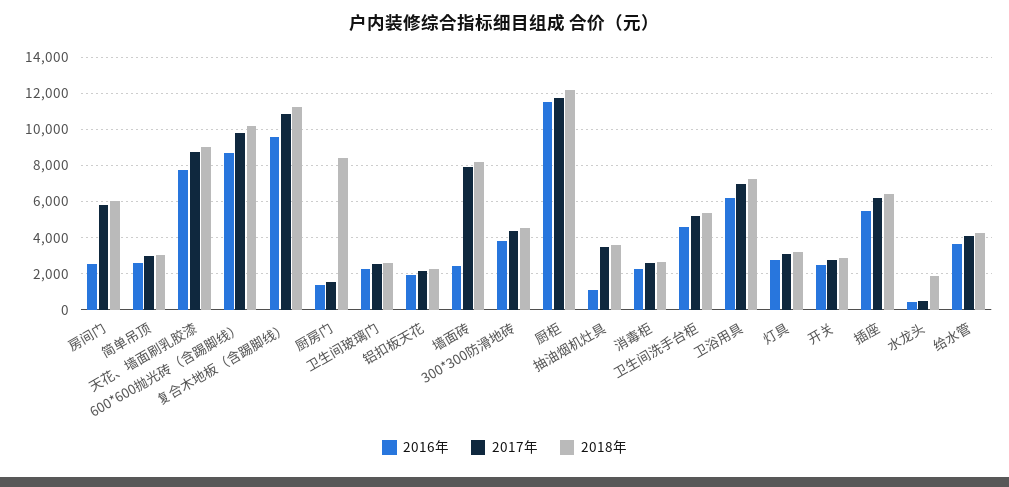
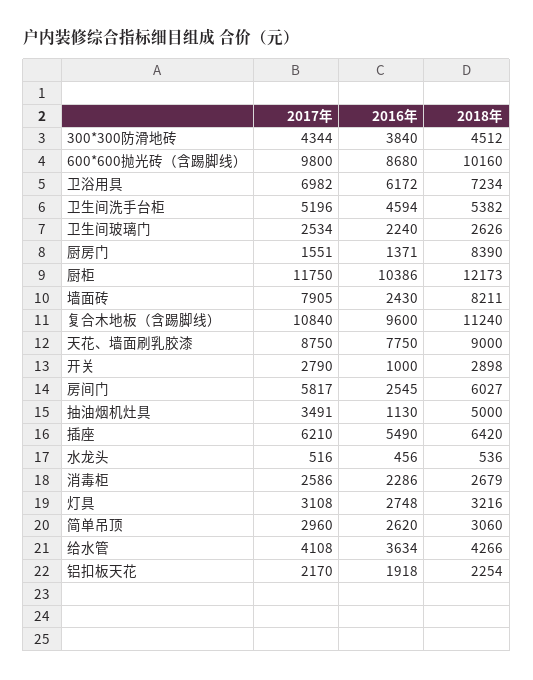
2016年, 厨柜: 11500 -> 10386
2018年, 抽油烟机灶具: 3500 -> 5000
2016年, 开关: 2500 -> 1000
2018年, 水龙头: 2000 -> 536

